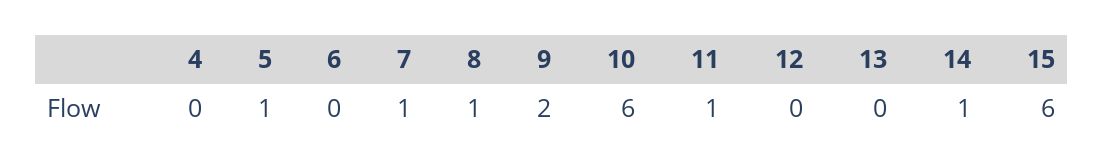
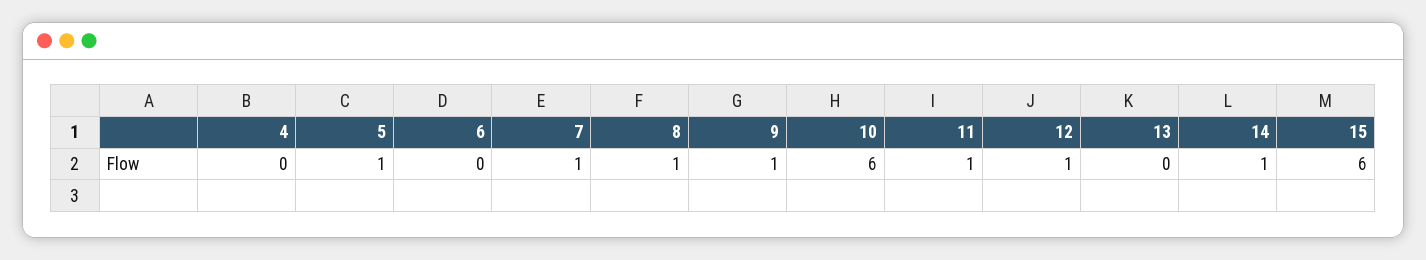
9: 2 -> 1
12: 0 -> 1

